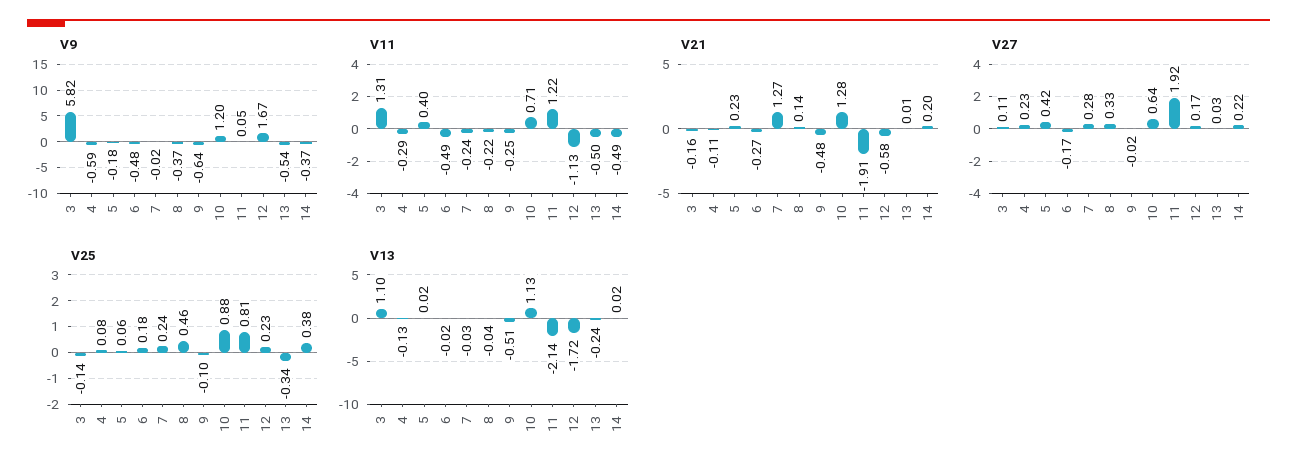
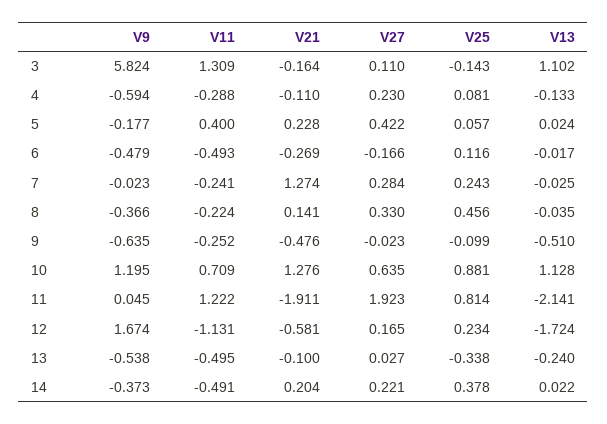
V21, 13: 0.01 -> -0.1
V25, 6: 0.18 -> 0.116

